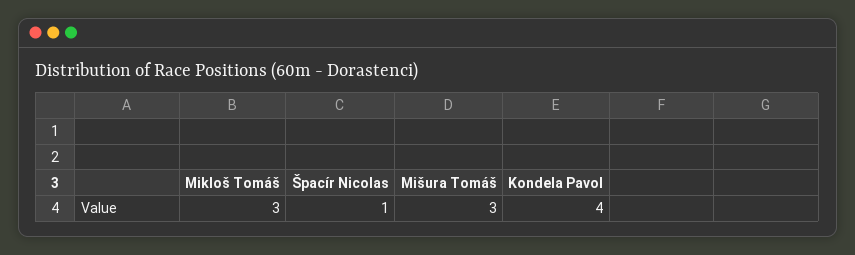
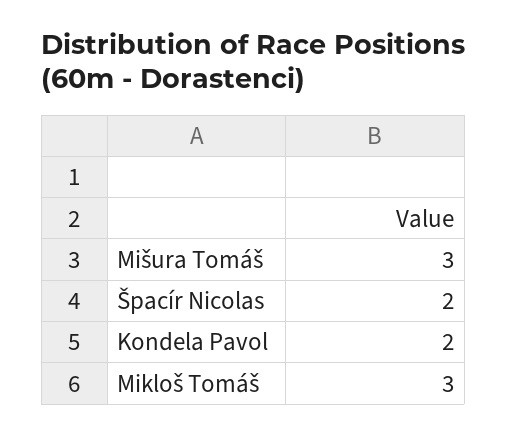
Špacír Nicolas: 1 -> 2
Kondela Pavol: 4 -> 2

